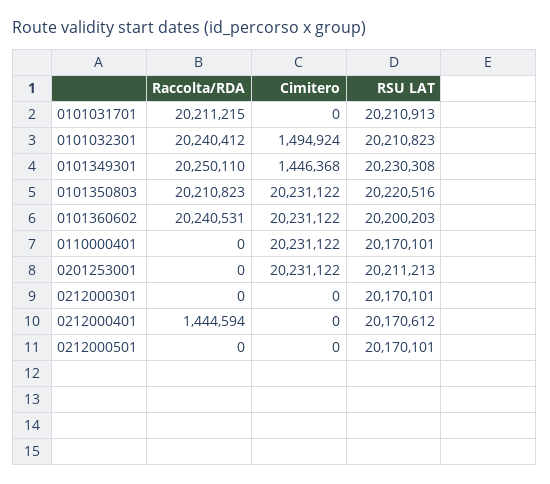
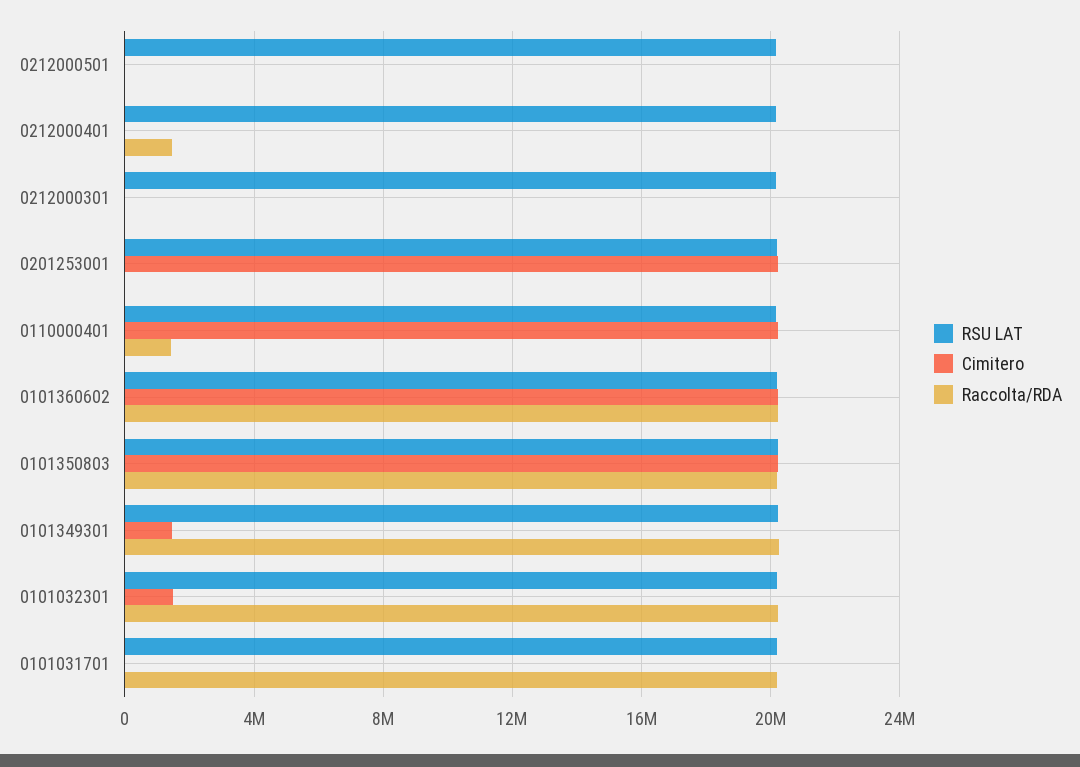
Raccolta/RDA, 0110000401: 0 -> 1500000

